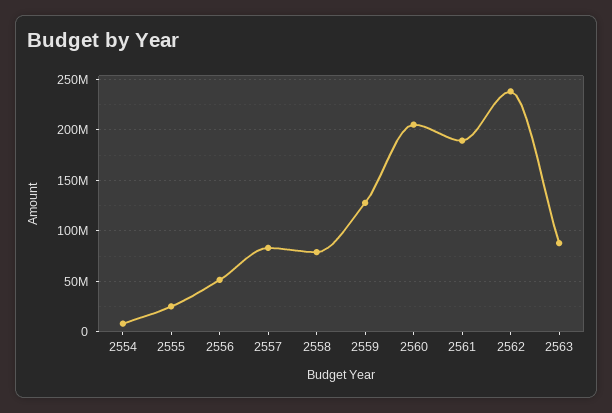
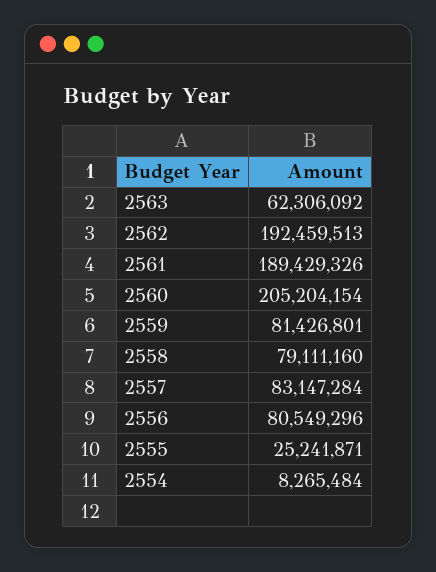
2556: 50000000 -> 80549296
2559: 130000000 -> 81426801
2562: 240000000 -> 192459513
2563: 90000000 -> 62306092

